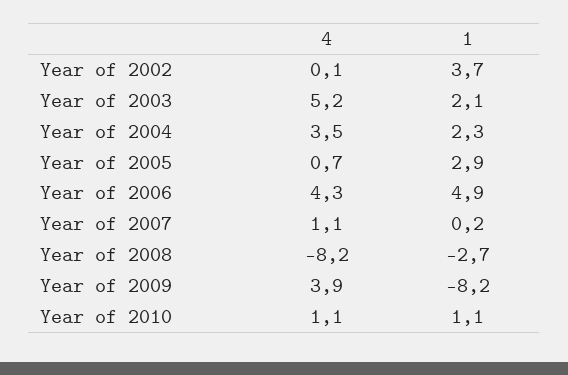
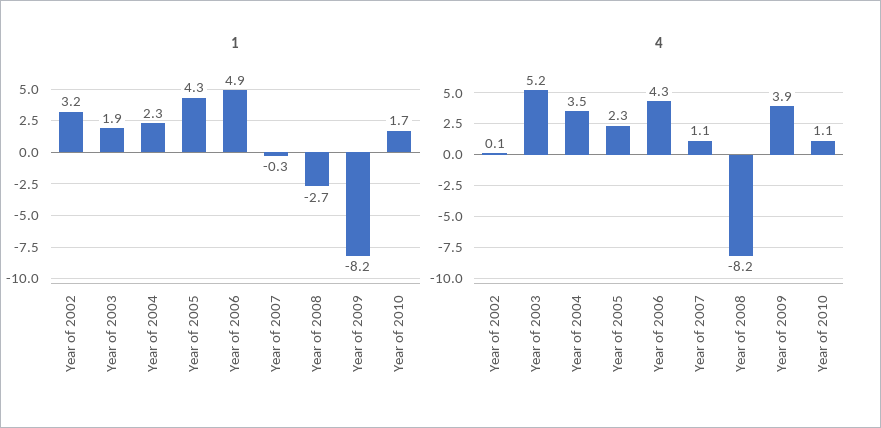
1, Year of 2002: 3.7 -> 3.2
1, Year of 2003: 2.1 -> 1.9
4, Year of 2005: 0.7 -> 2.3
1, Year of 2005: 2.9 -> 4.3
1, Year of 2007: 0.2 -> -0.3
1, Year of 2010: 1.1 -> 1.7

